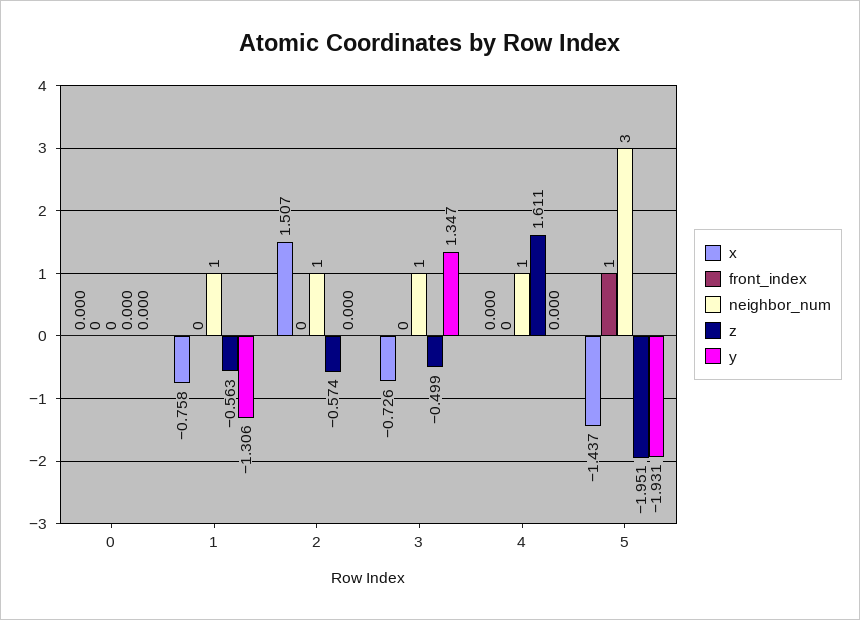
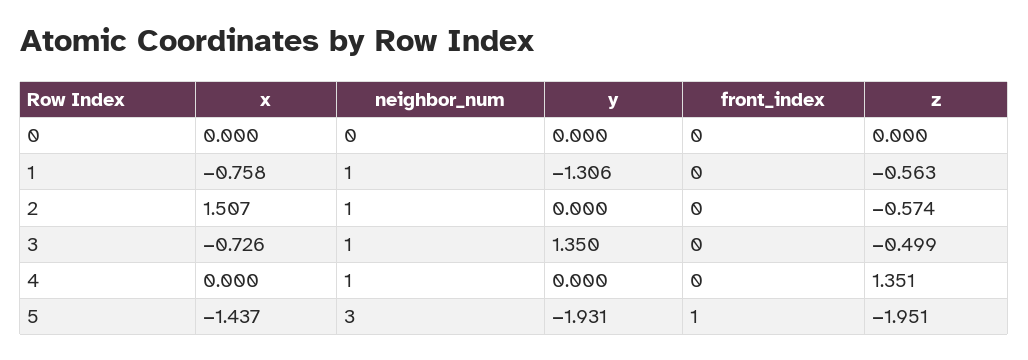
y, 3: 1.347 -> 1.35
z, 4: 1.611 -> 1.351

